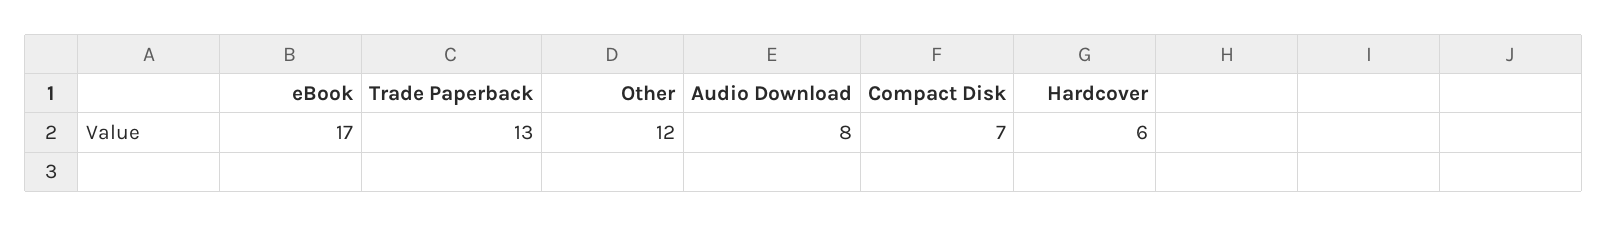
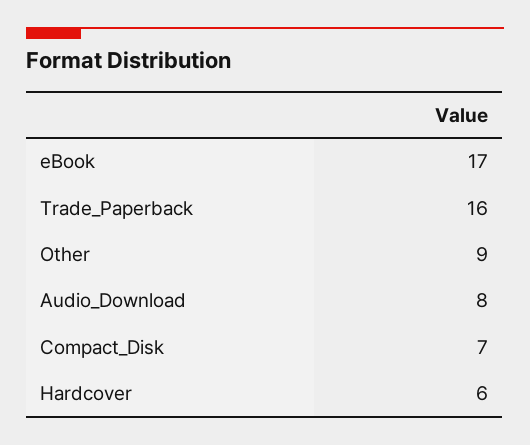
Trade Paperback: 13 -> 16
Other: 12 -> 9

